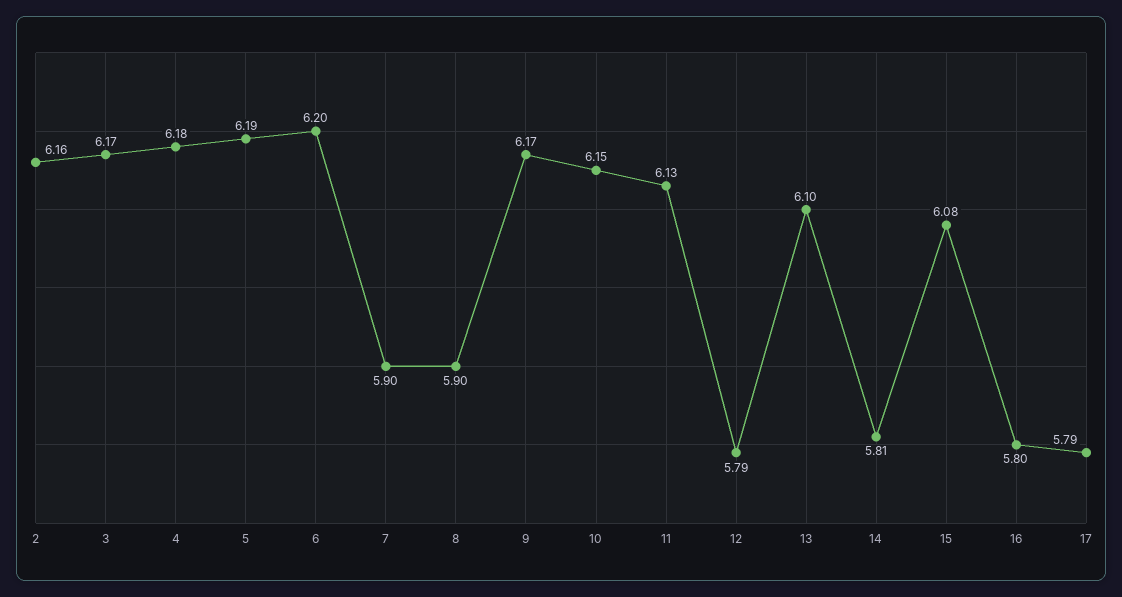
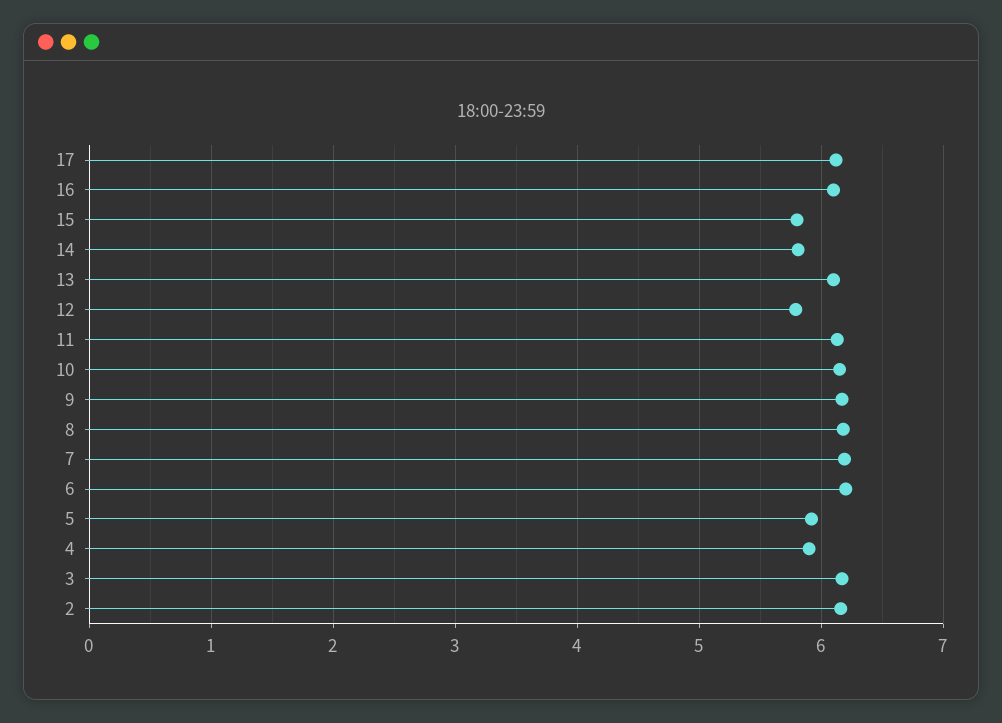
4: 6.18 -> 5.9
5: 6.19 -> 5.9
7: 5.9 -> 6.2
8: 5.9 -> 6.2
15: 6.08 -> 5.8
16: 5.8 -> 6.1
17: 5.79 -> 6.1

